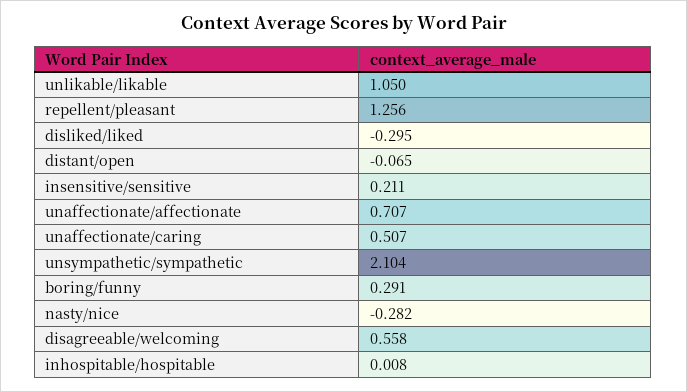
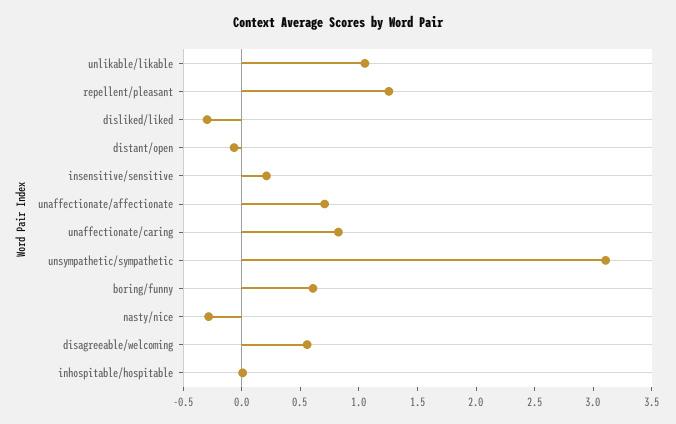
unaffectionate/caring: 0.507 -> 0.8
unsympathetic/sympathetic: 2.104 -> 3.1
boring/funny: 0.291 -> 0.6

